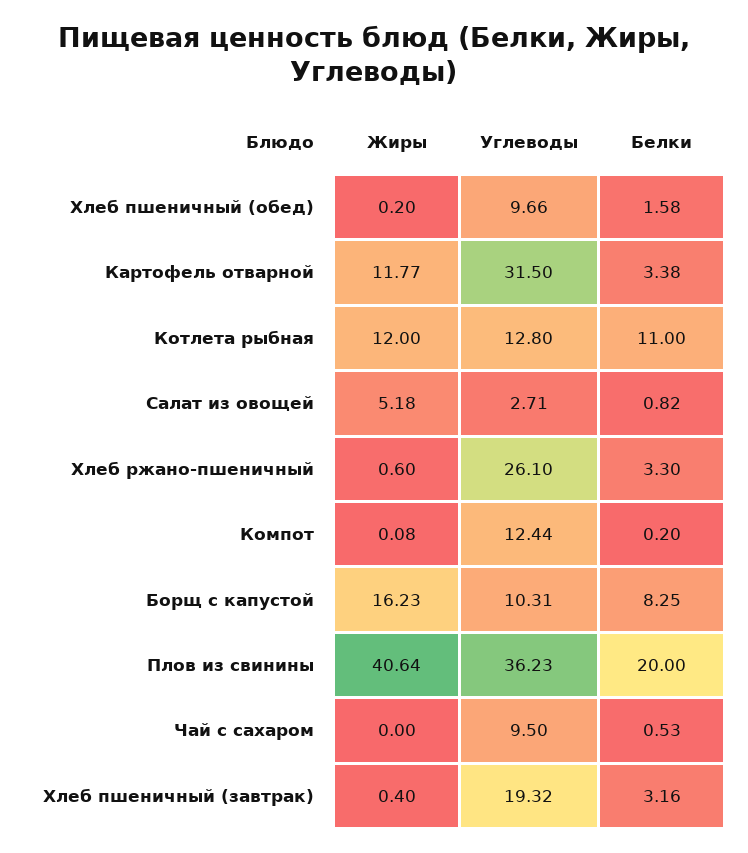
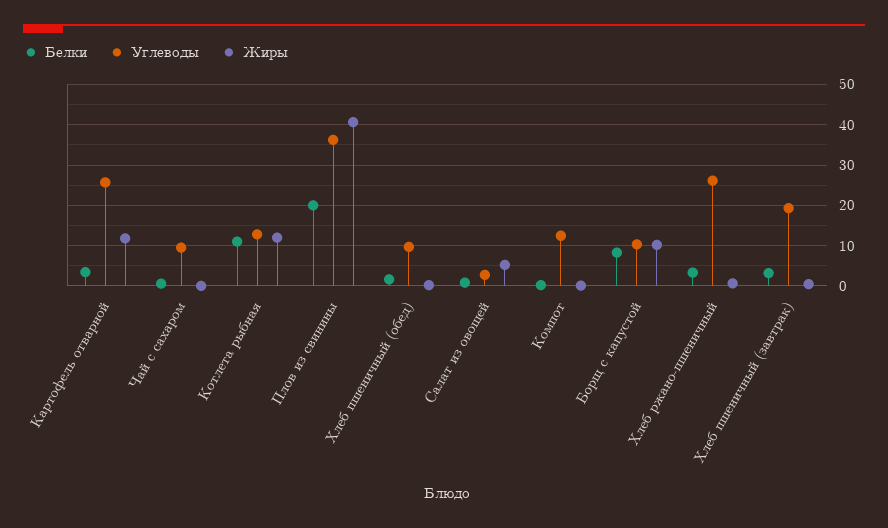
Углеводы, Картофель отварной: 31.5 -> 26
Жиры, Борщ с капустой: 16.23 -> 10

